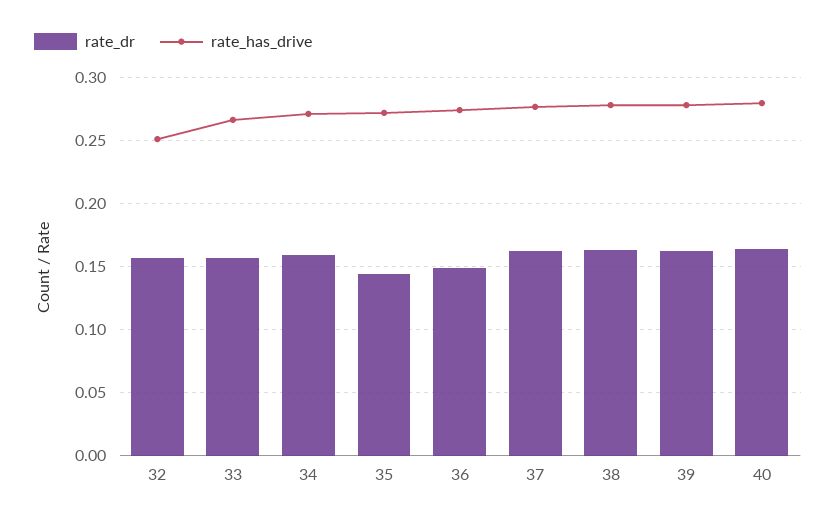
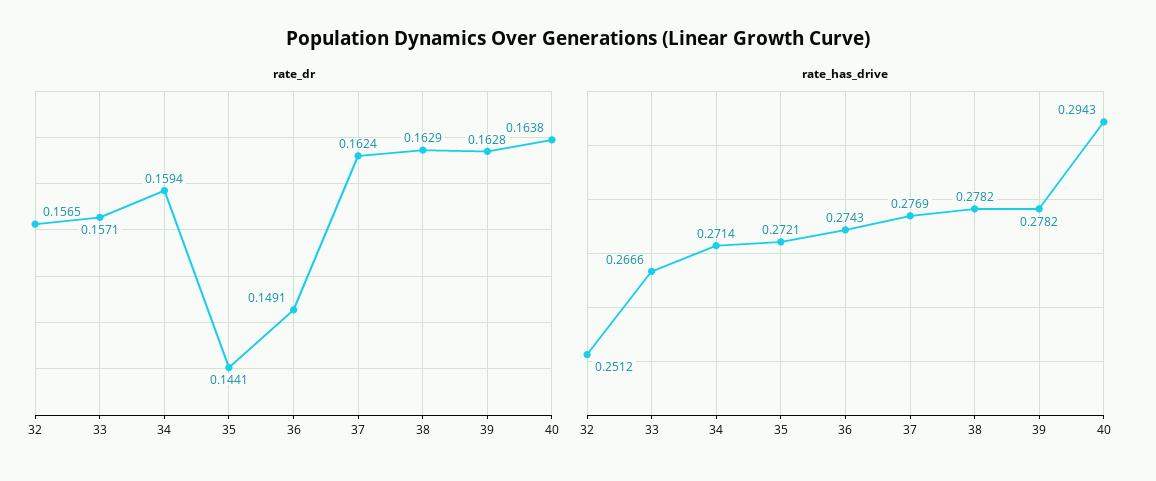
rate_has_drive, 40: 0.28 -> 0.2943

